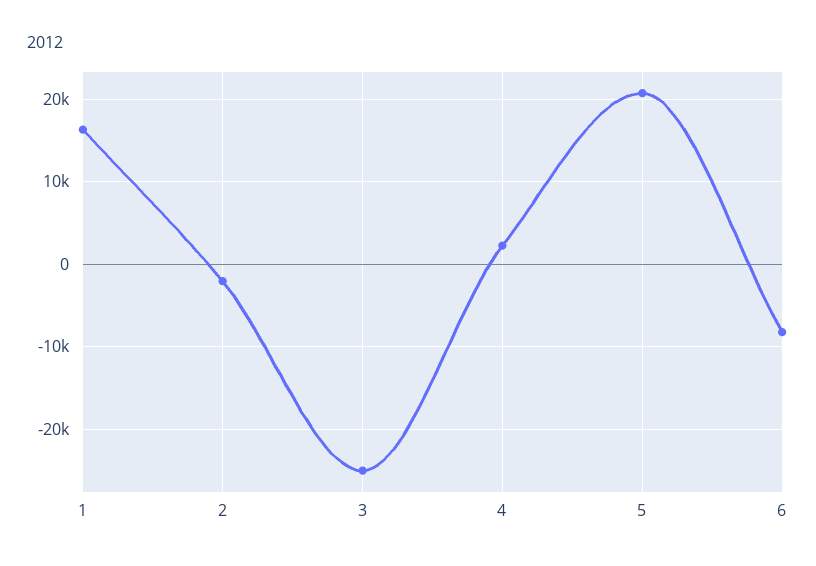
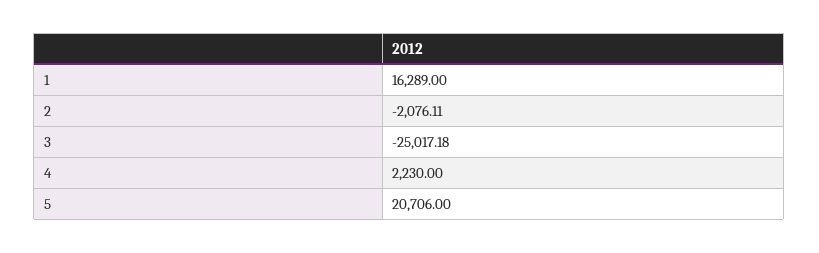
6: -8000 -> none

